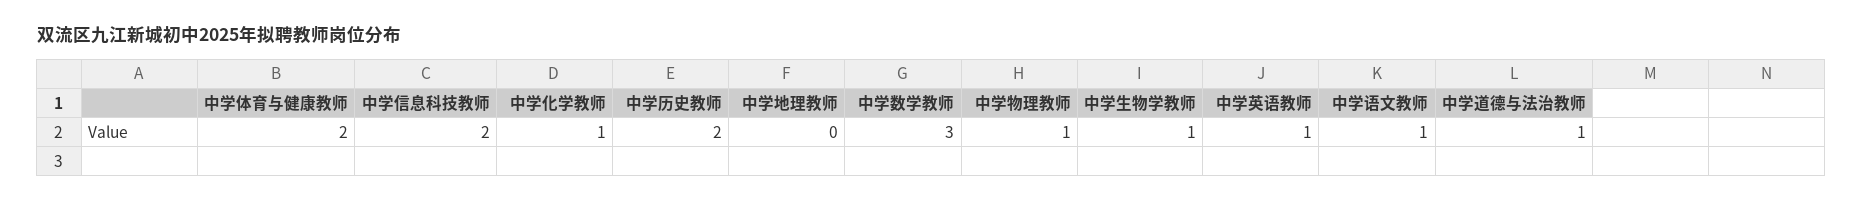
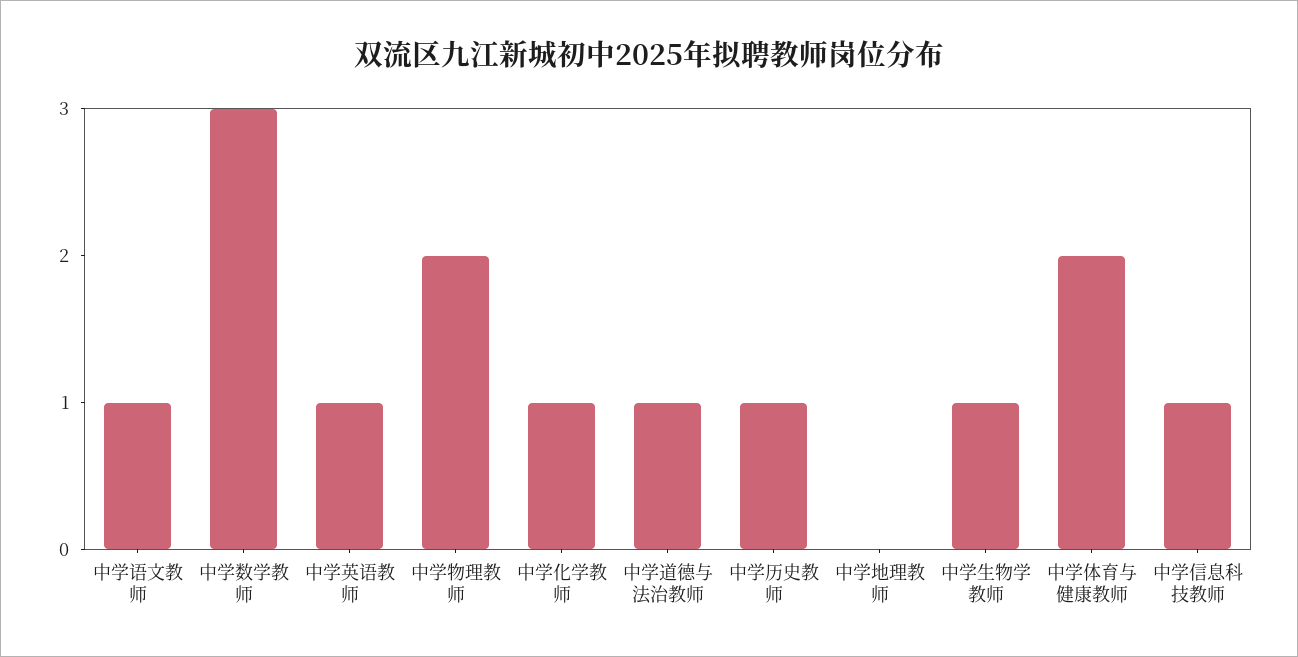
中学信息科技教师: 2 -> 1
中学历史教师: 2 -> 1
中学物理教师: 1 -> 2

